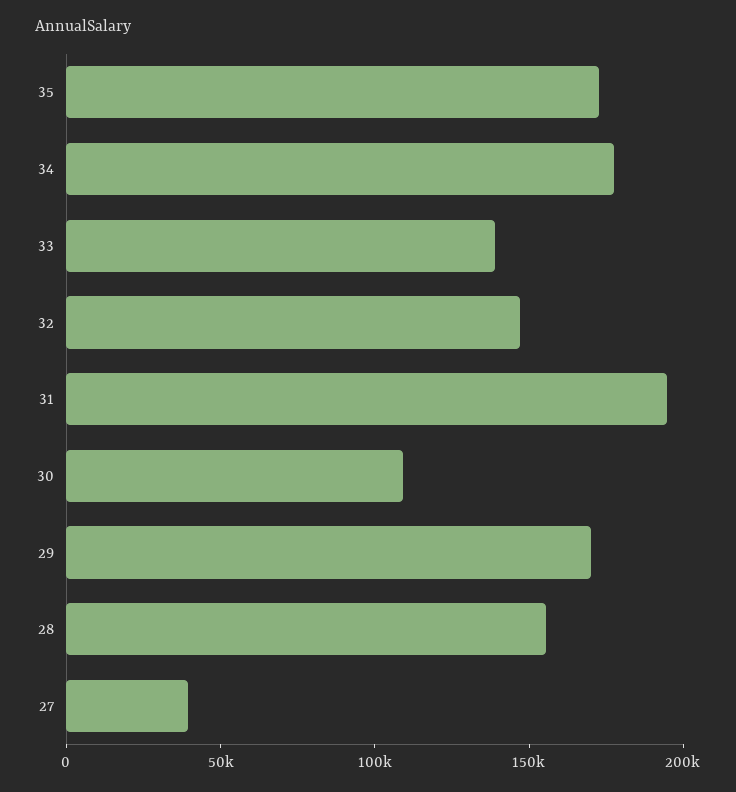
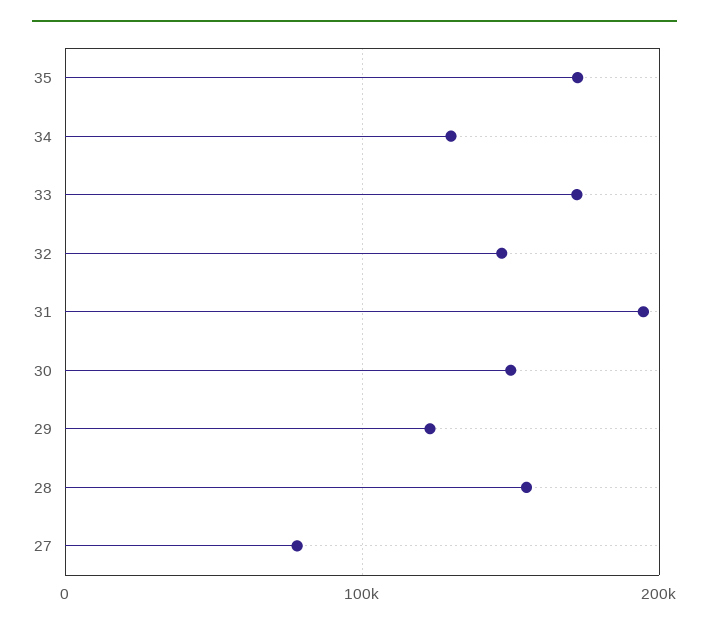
34: 180000 -> 130000
33: 140000 -> 170000
30: 110000 -> 150000
29: 170000 -> 120000
27: 40000 -> 80000

